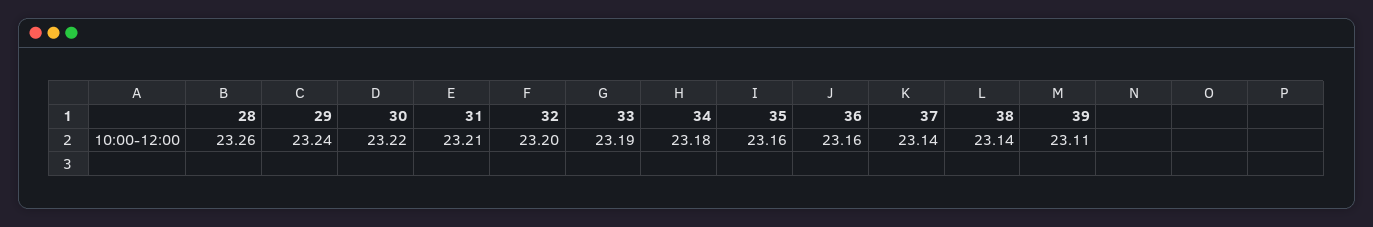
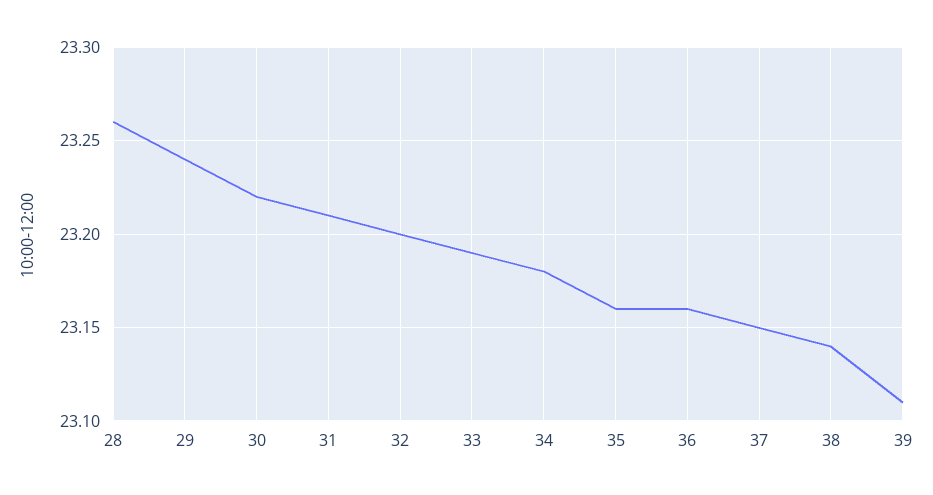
37: 23.14 -> 23.15

